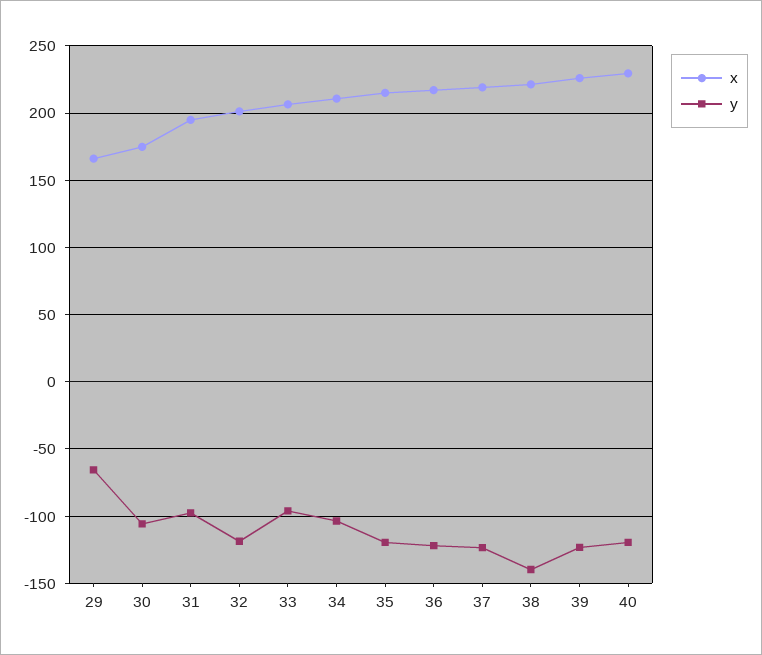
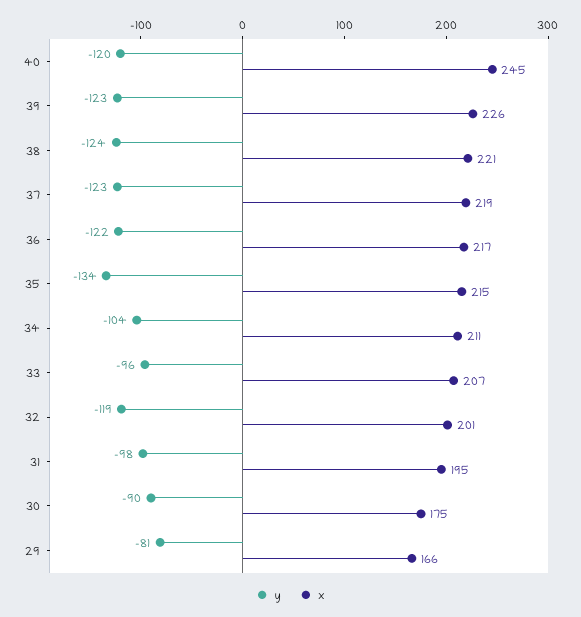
y, 29: -65 -> -81
y, 30: -105 -> -90
y, 35: -120 -> -134
y, 38: -140 -> -124
x, 40: 230 -> 245

